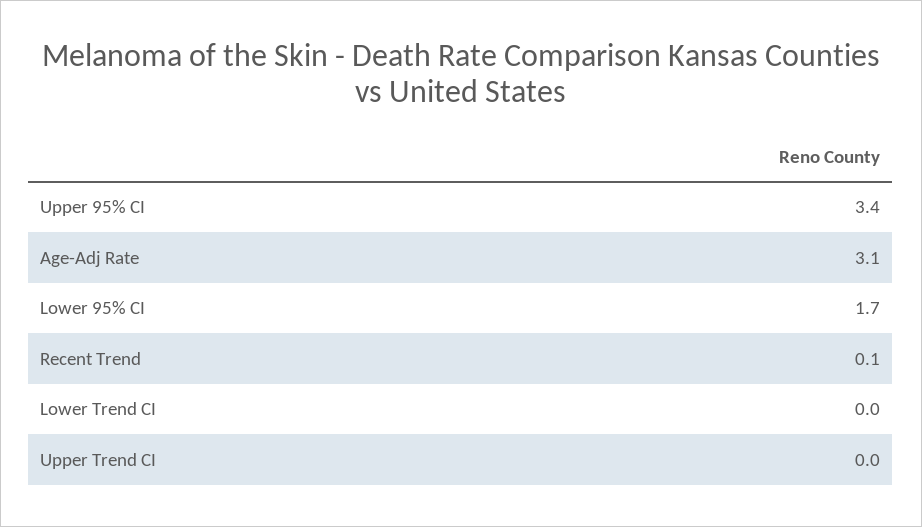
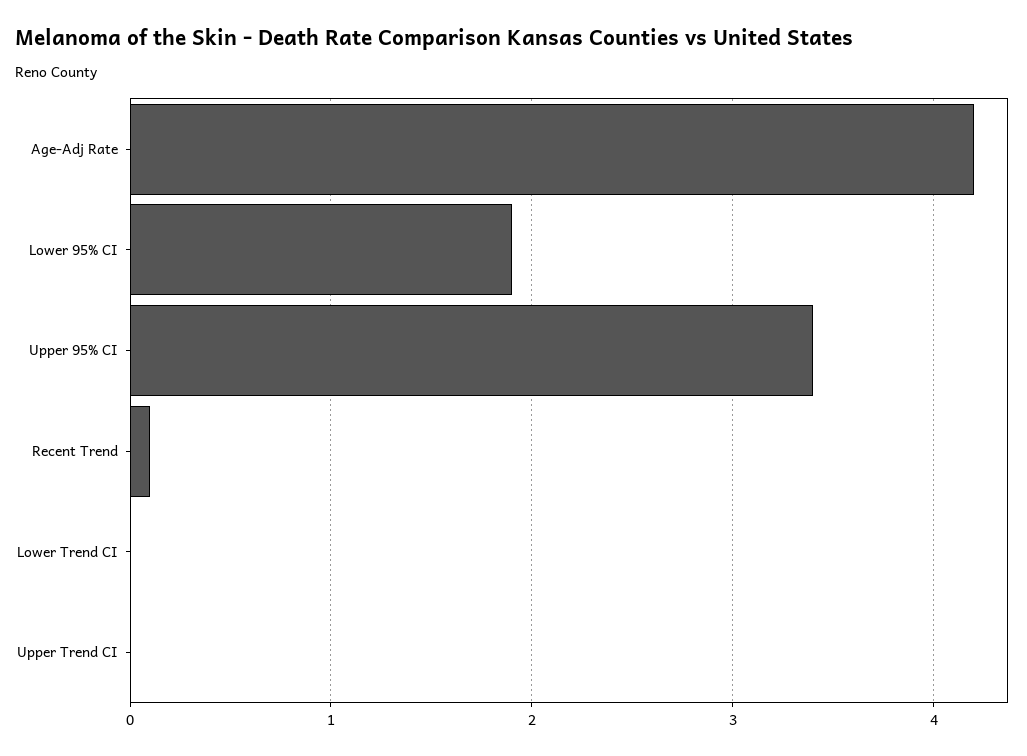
Age-Adj Rate: 3.1 -> 4.2
Lower 95% CI: 1.7 -> 1.9

